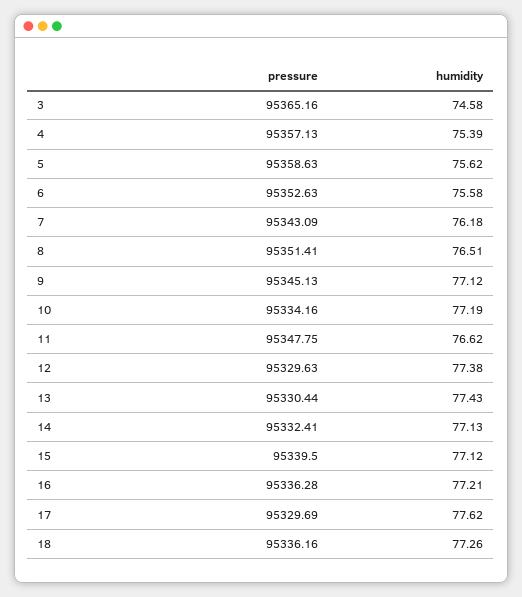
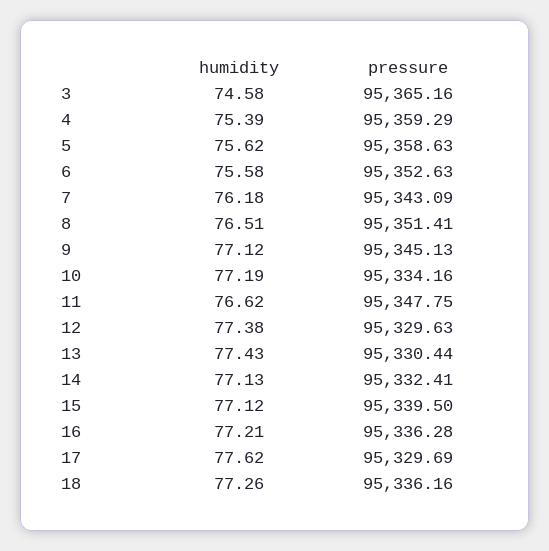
pressure, 4: 95357.13 -> 95359.29

